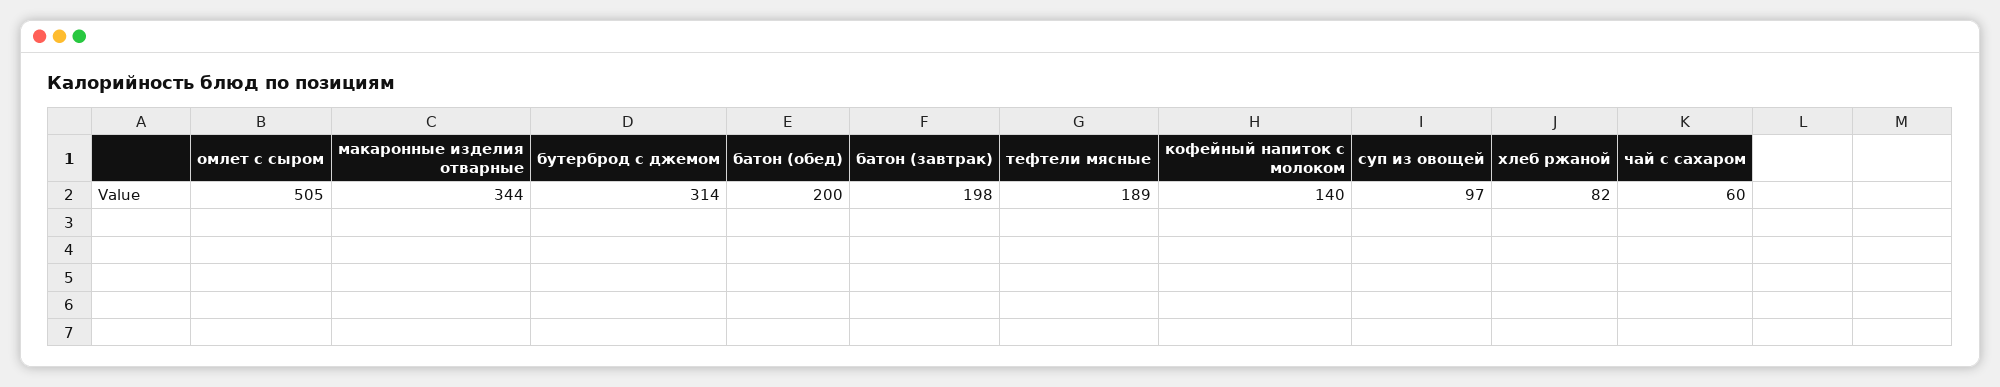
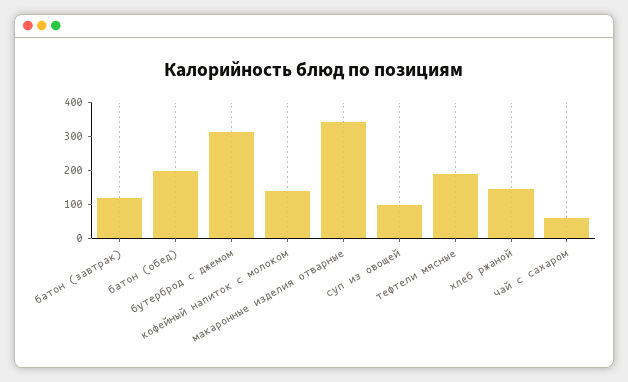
омлет с сыром: 505 -> none
батон (завтрак): 198 -> 125
хлеб ржаной: 82 -> 150

